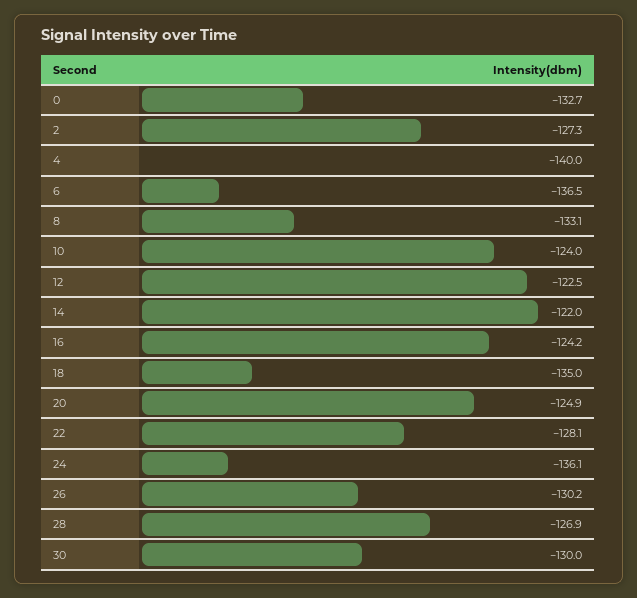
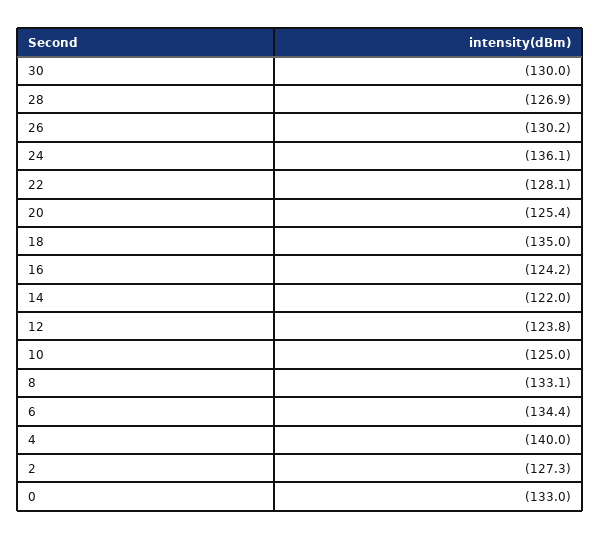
0: -132.7 -> -133
6: -136.5 -> -134.4
10: -124 -> -125
12: -122.5 -> -123.8
20: -124.9 -> -125.4

